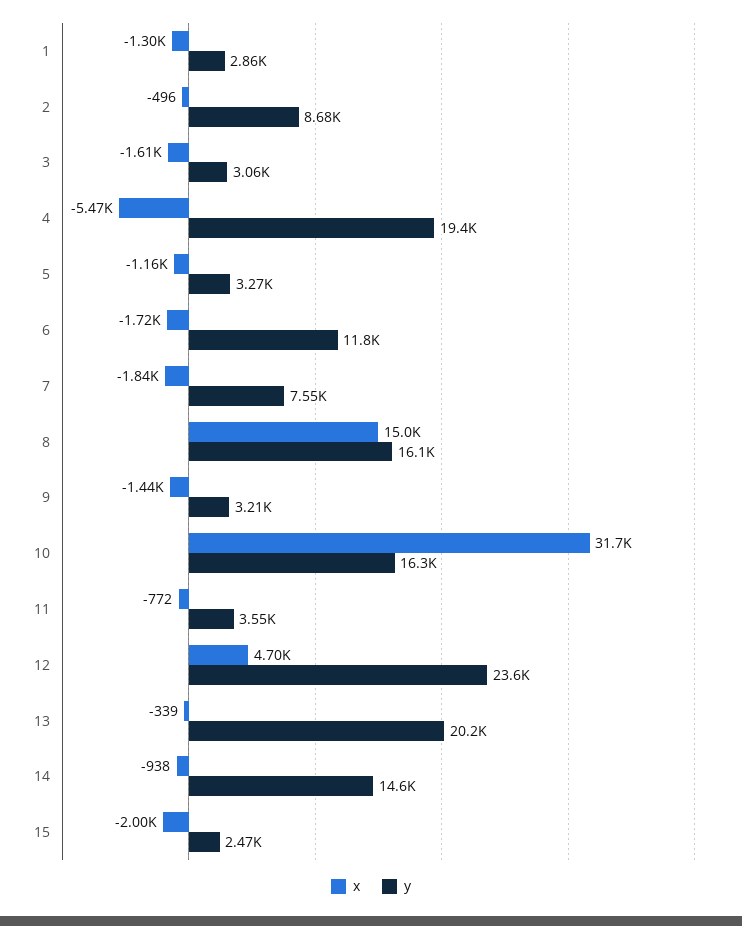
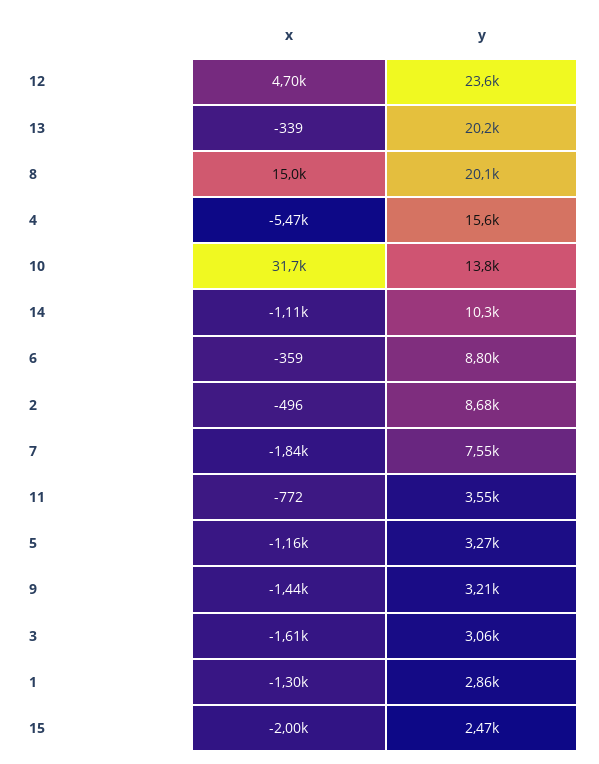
y, 4: 19400 -> 15600
x, 6: -1720 -> -359
y, 6: 11800 -> 8800
y, 8: 16100 -> 20100
y, 10: 16300 -> 13800
x, 14: -938 -> -1110
y, 14: 14600 -> 10300

